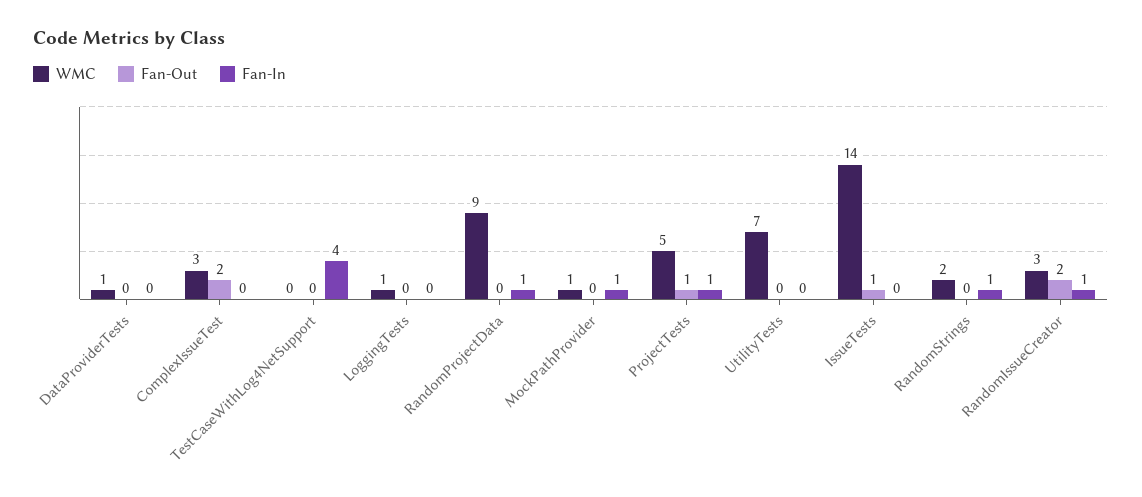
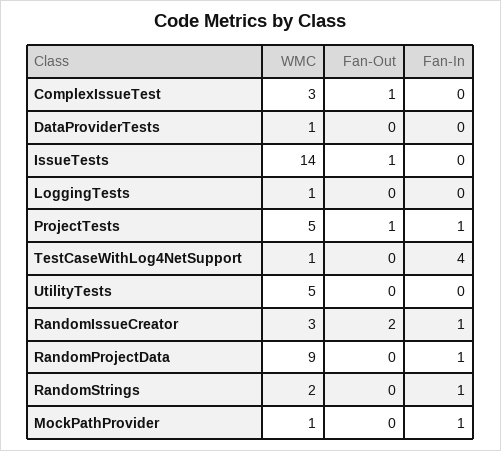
Fan-Out, ComplexIssueTest: 2 -> 1
WMC, TestCaseWithLog4NetSupport: 0 -> 1
WMC, UtilityTests: 7 -> 5

